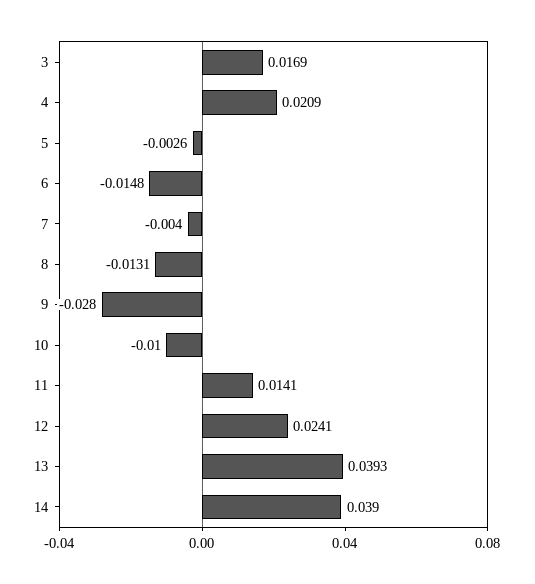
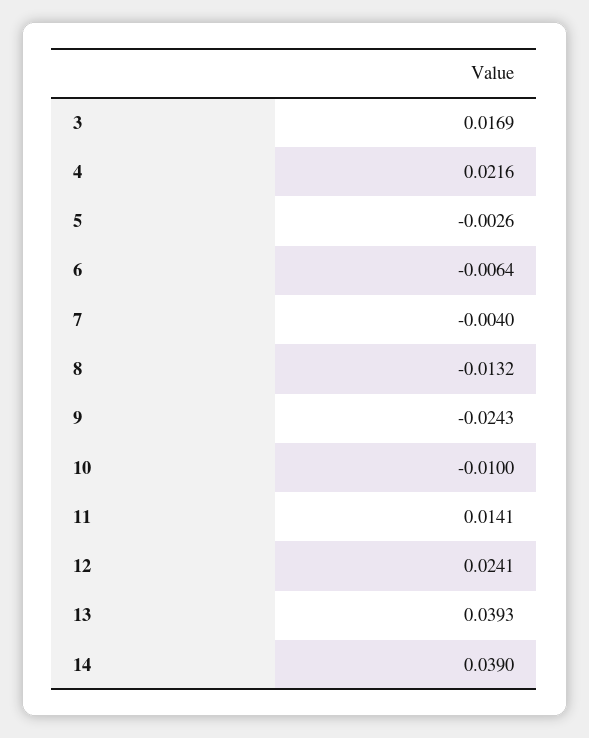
4: 0.0209 -> 0.0216
6: -0.0148 -> -0.0064
8: -0.0131 -> -0.0132
9: -0.028 -> -0.0243

